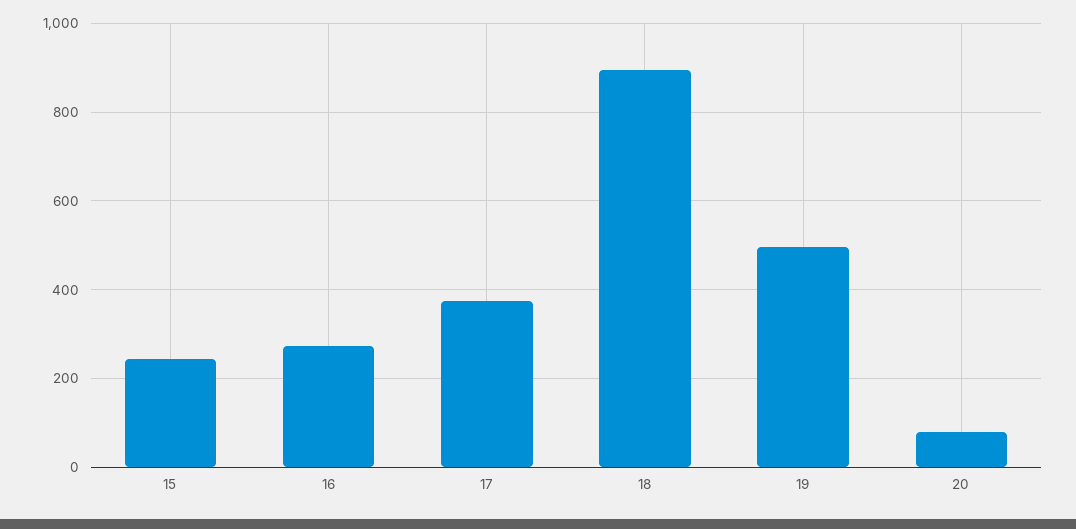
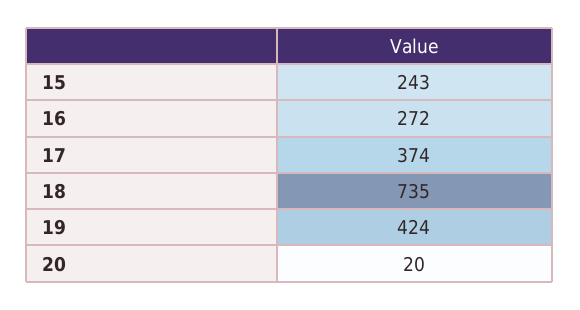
18: 900 -> 735
19: 500 -> 424
20: 80 -> 20

